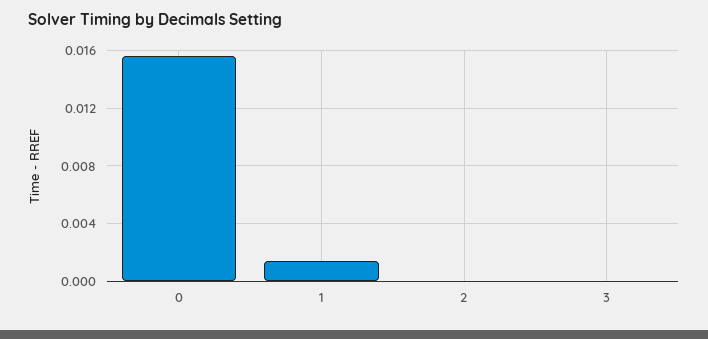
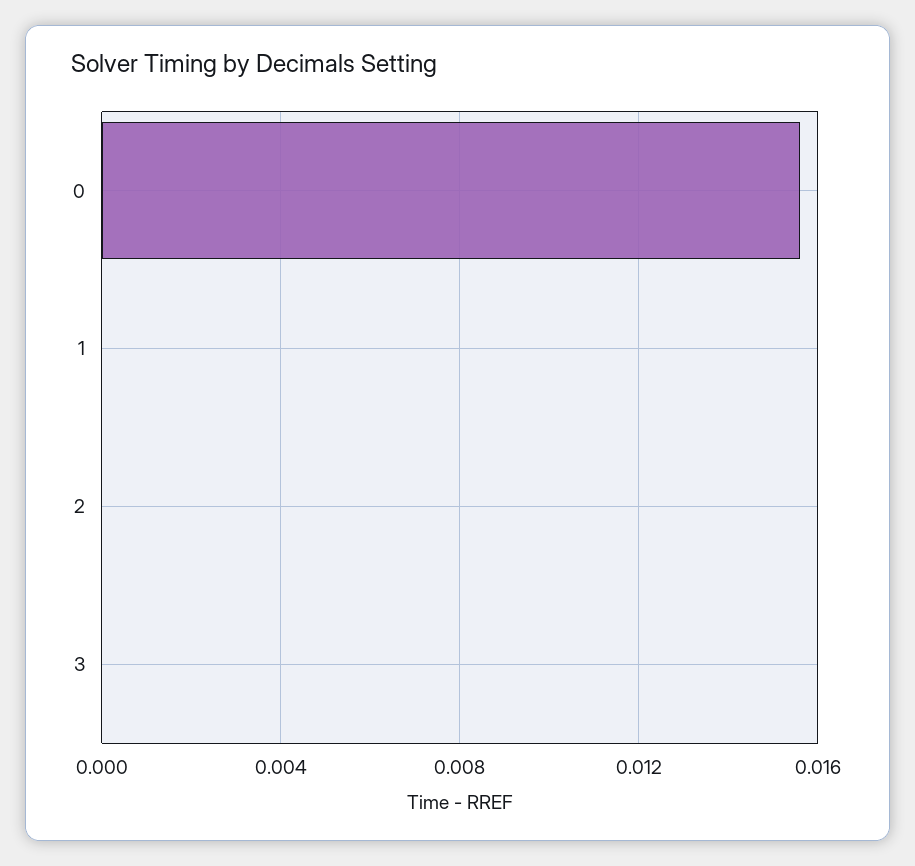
1: 0.0015 -> 0

